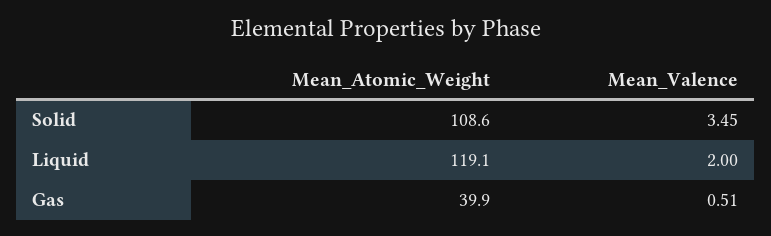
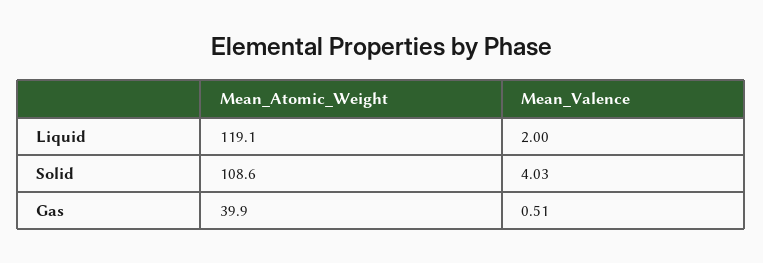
Mean_Valence, Solid: 3.45 -> 4.03

